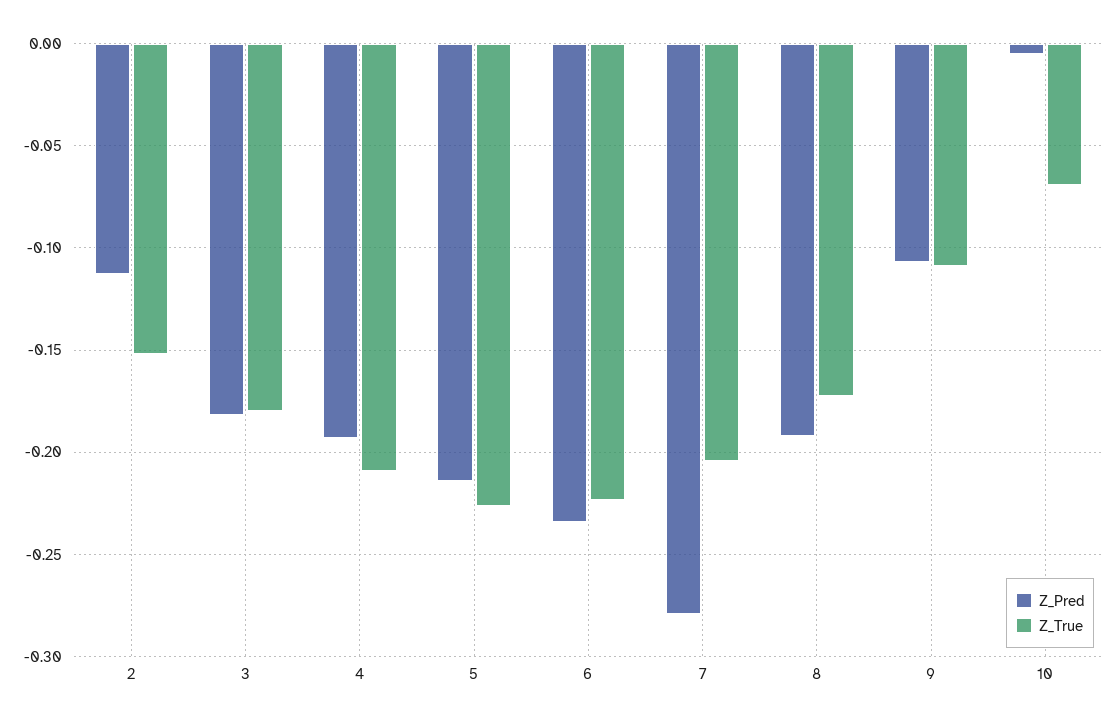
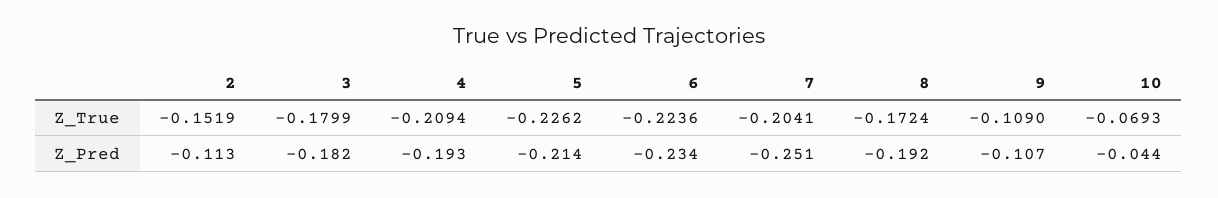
Z_Pred, 7: -0.28 -> -0.251
Z_Pred, 10: -0.005 -> -0.044

